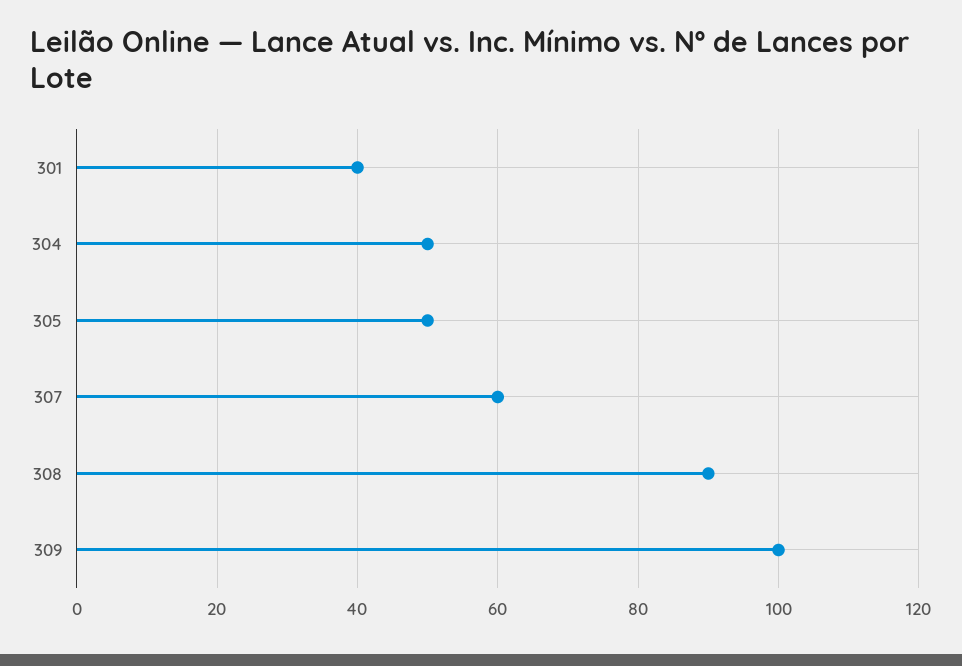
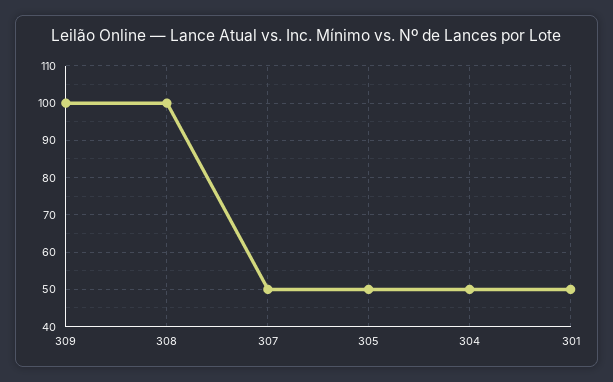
301: 40 -> 50
307: 60 -> 50
308: 90 -> 100

